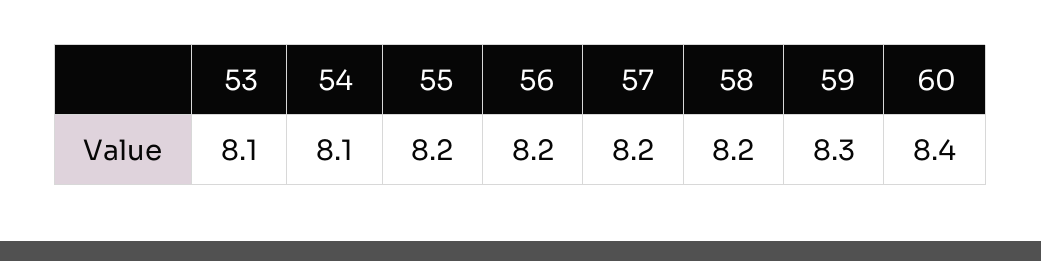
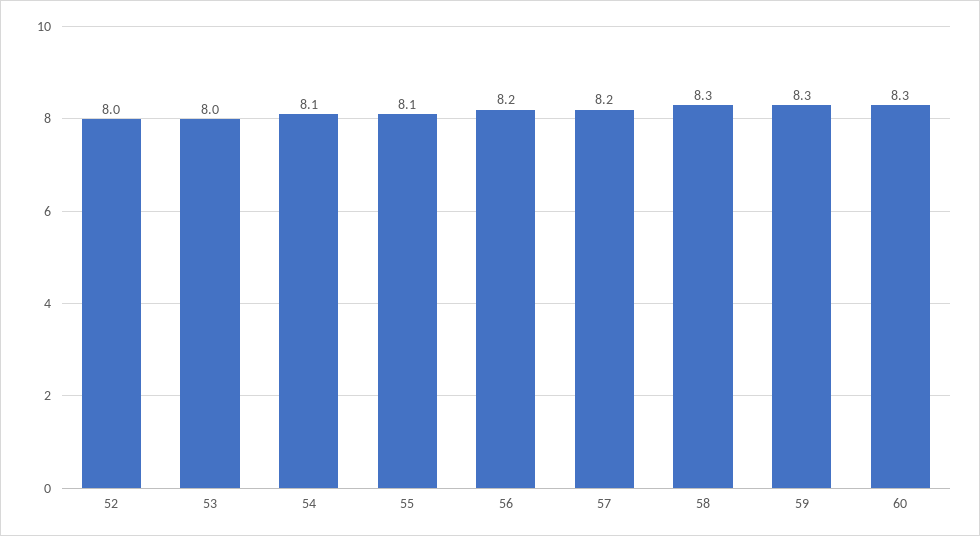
53: 8.1 -> 8
55: 8.2 -> 8.1
58: 8.2 -> 8.3
60: 8.4 -> 8.3
52: none -> 8

